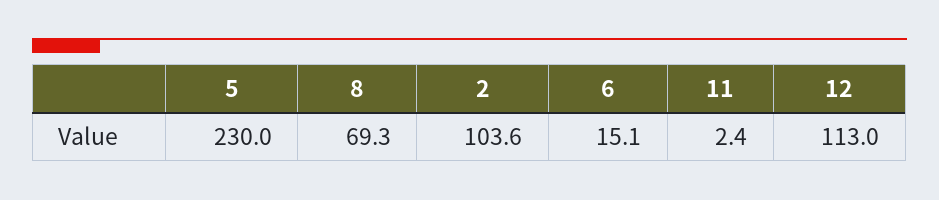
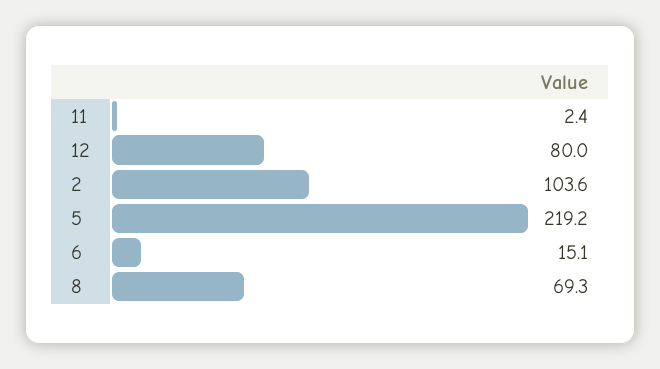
5: 230 -> 219.2
12: 113 -> 80

